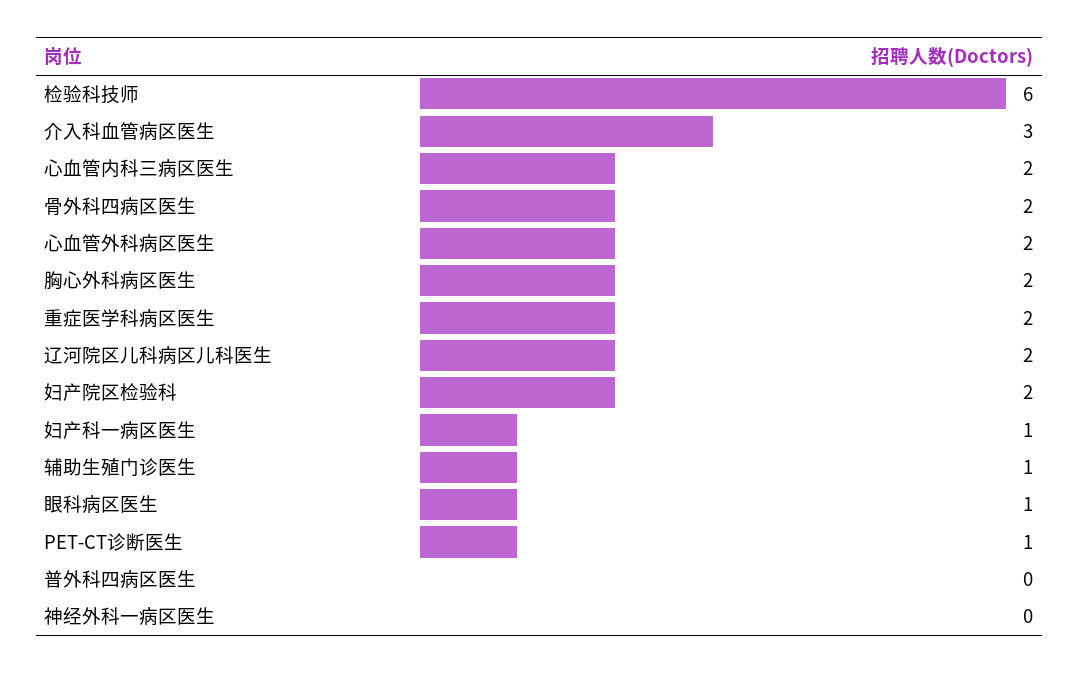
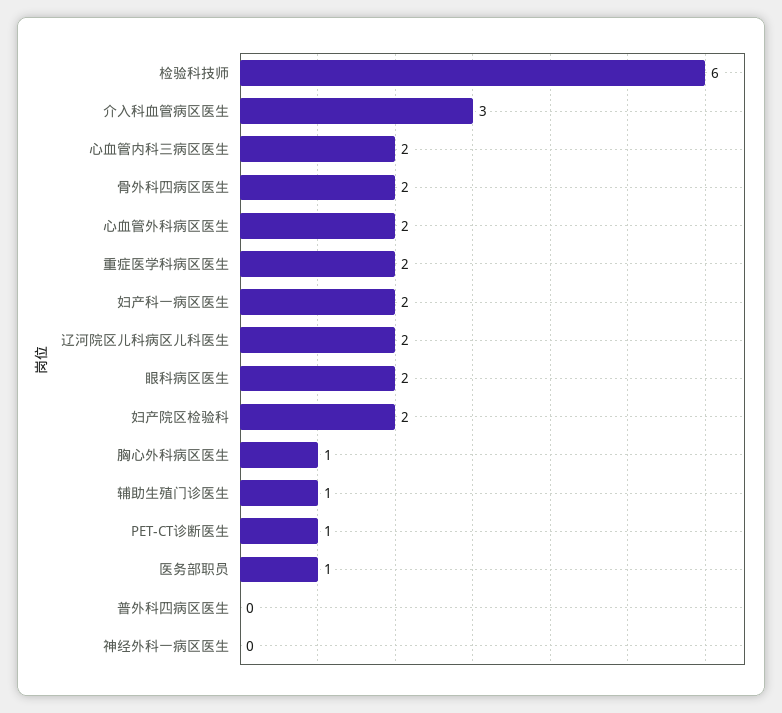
胸心外科病区医生: 2 -> 1
妇产科一病区医生: 1 -> 2
眼科病区医生: 1 -> 2
医务部职员: none -> 1

